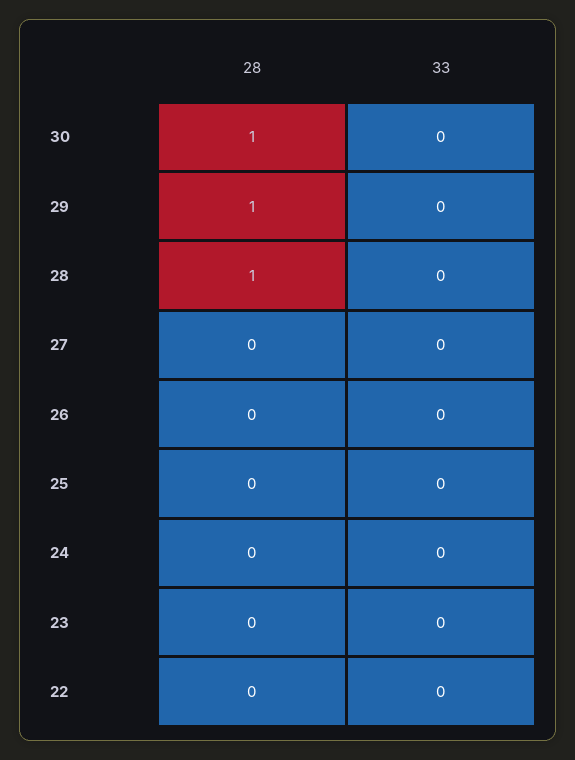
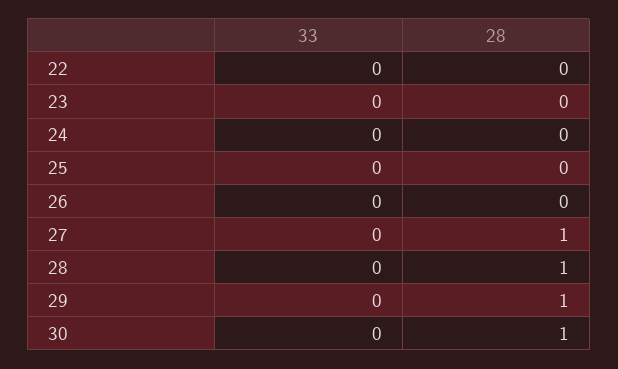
28, 27: 0 -> 1

